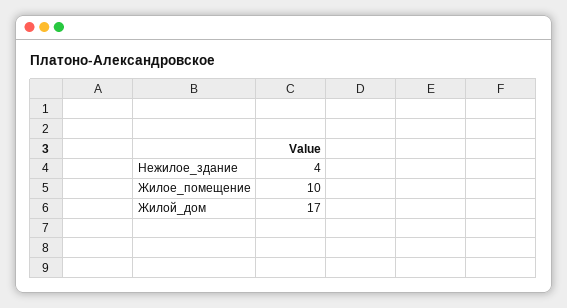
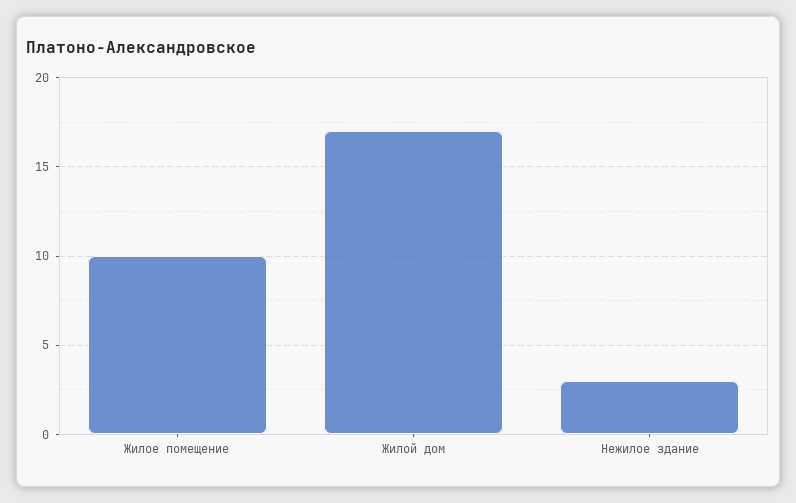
Нежилое_здание: 4 -> 3

